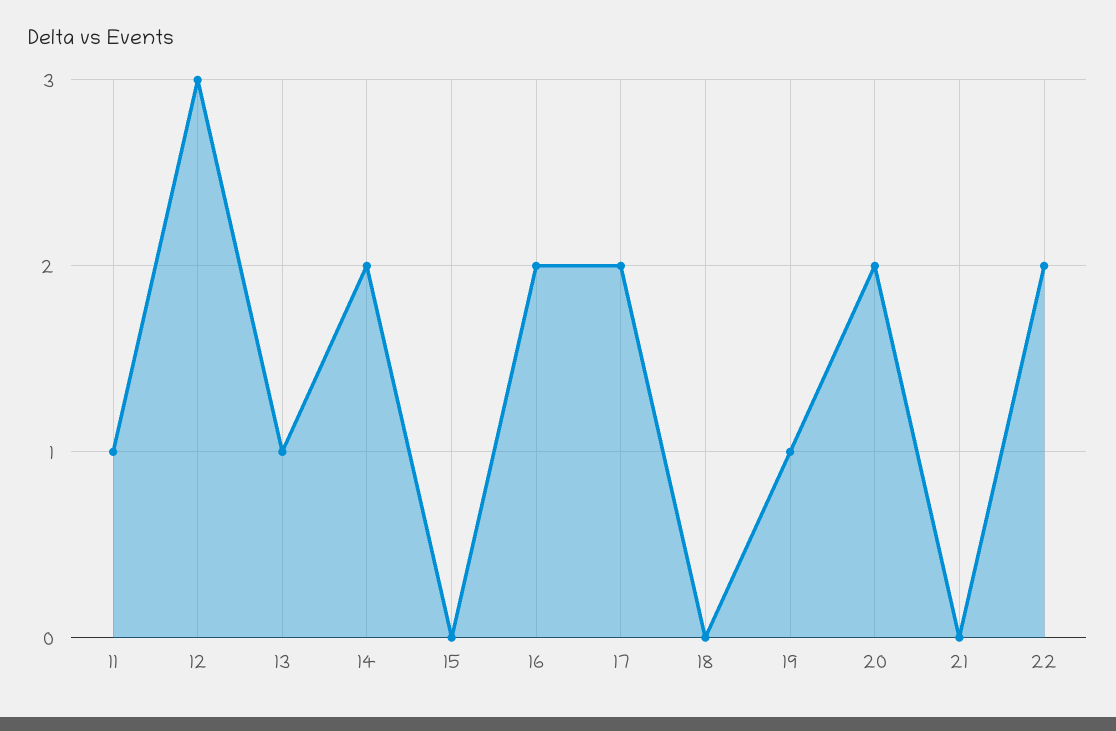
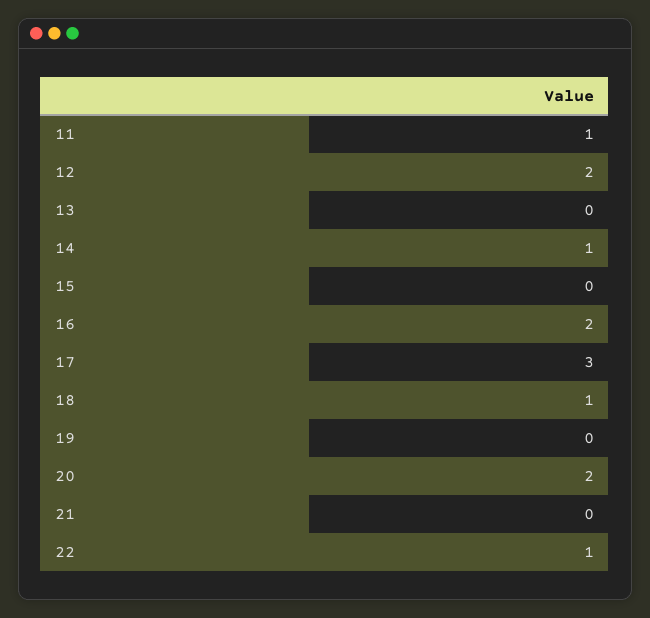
12: 3 -> 2
13: 1 -> 0
14: 2 -> 1
17: 2 -> 3
18: 0 -> 1
19: 1 -> 0
22: 2 -> 1

